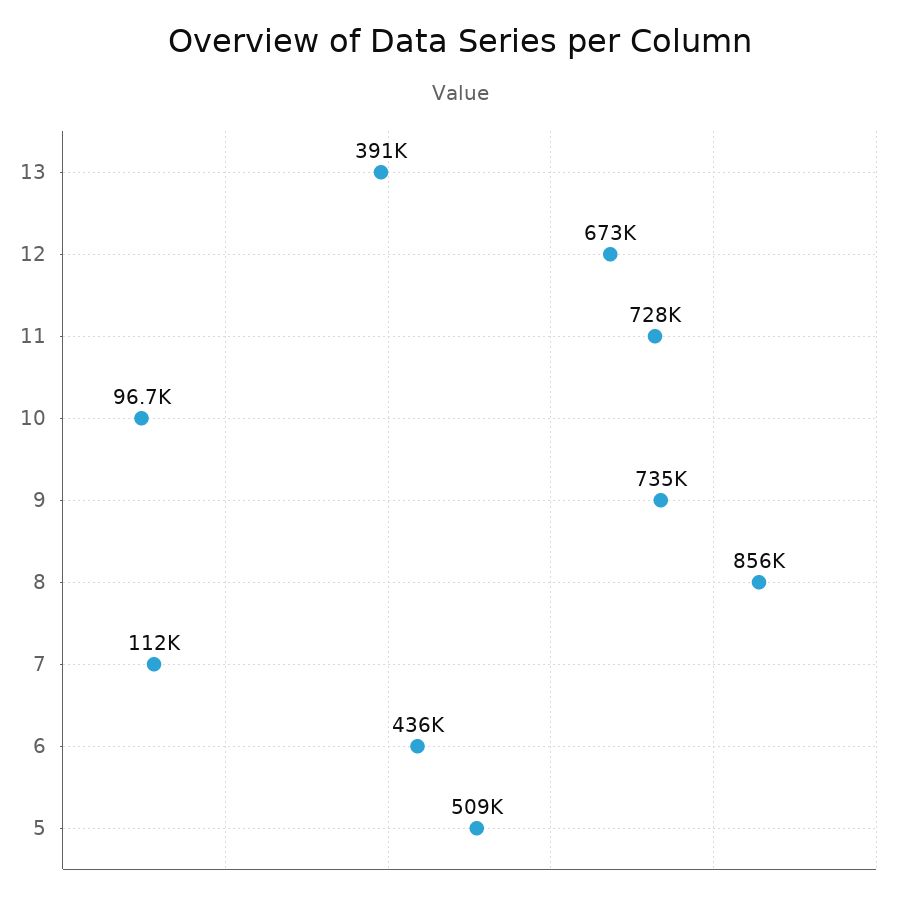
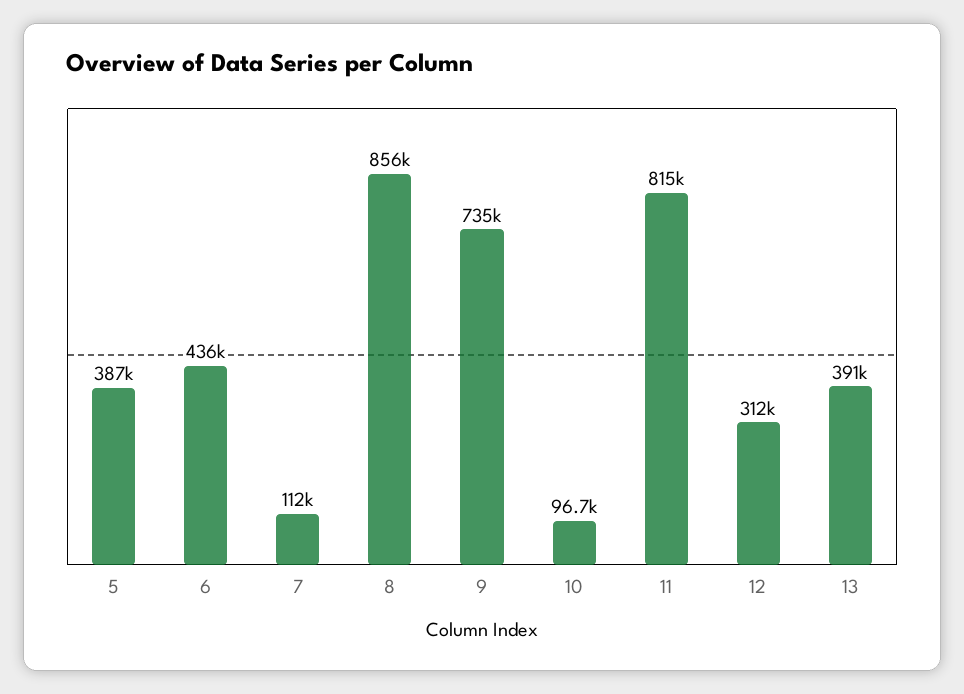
12: 673000 -> 312000
11: 728000 -> 815000
5: 509000 -> 387000

